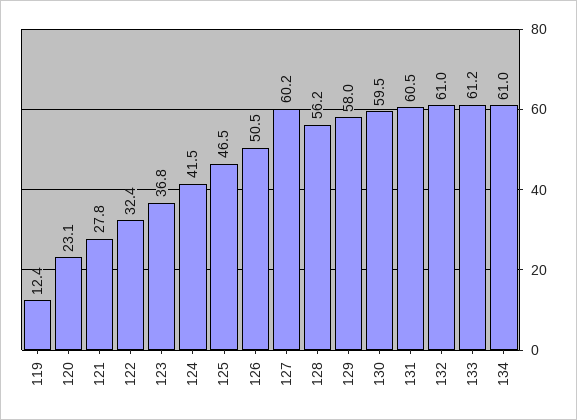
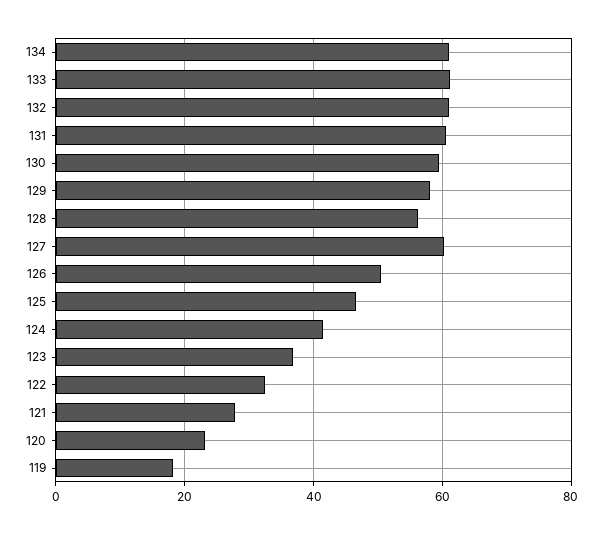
119: 12.4 -> 18

